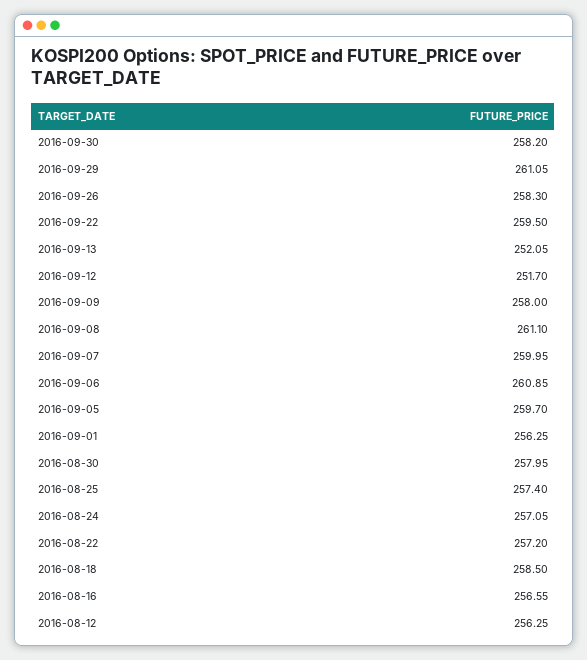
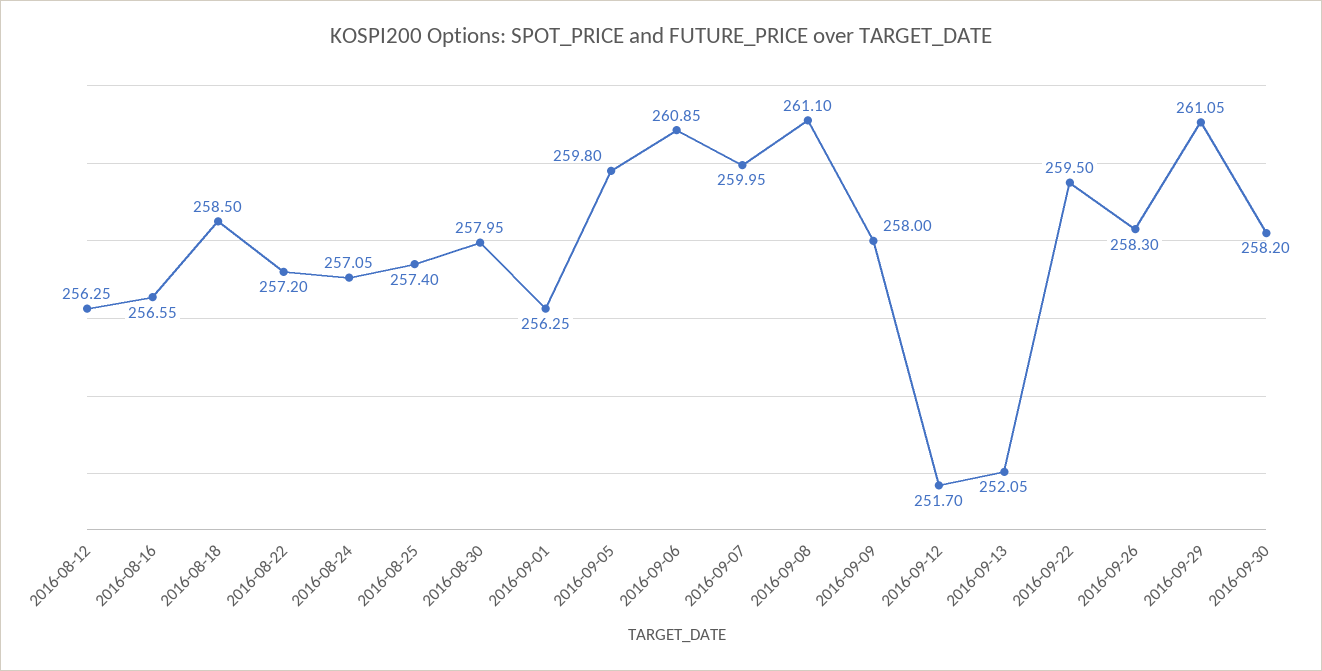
2016-09-05: 259.7 -> 259.8

